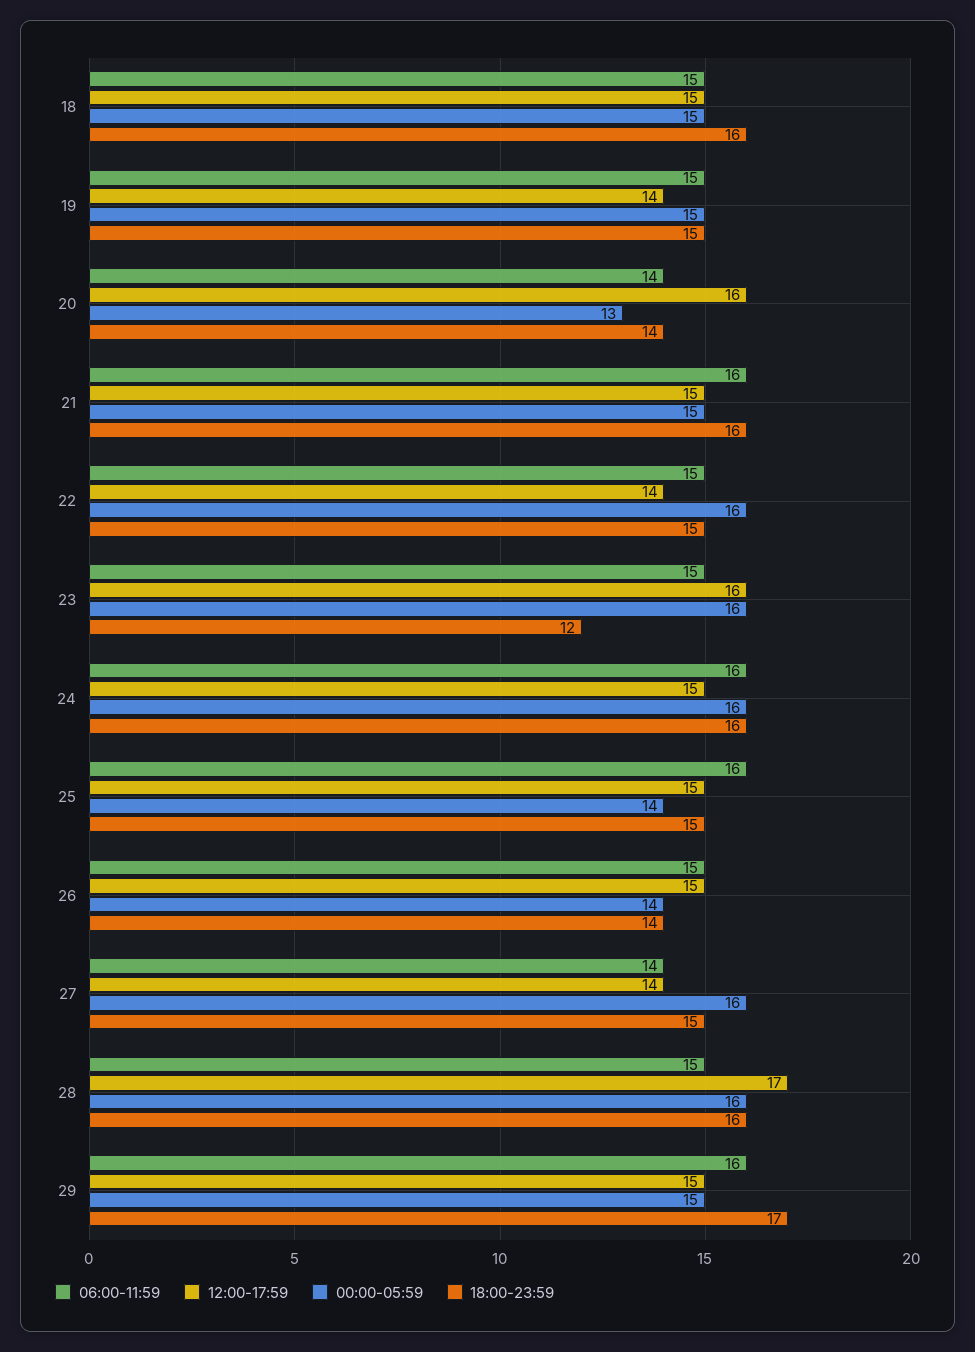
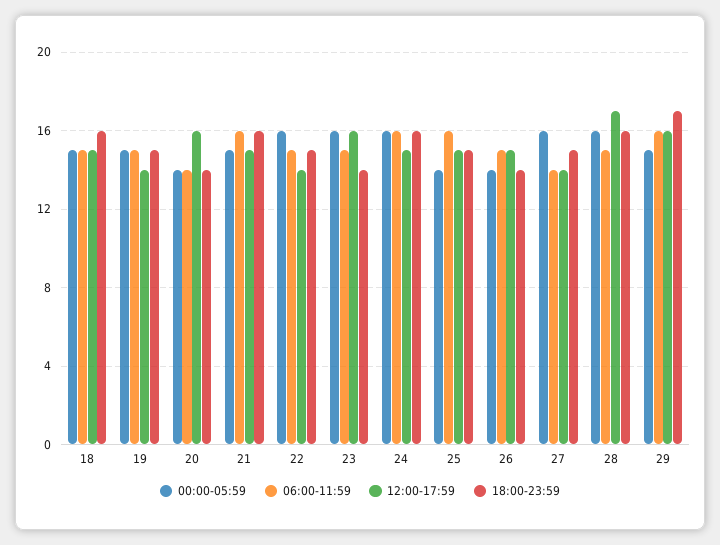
00:00-05:59, 20: 13 -> 14
18:00-23:59, 23: 12 -> 14
12:00-17:59, 29: 15 -> 16

